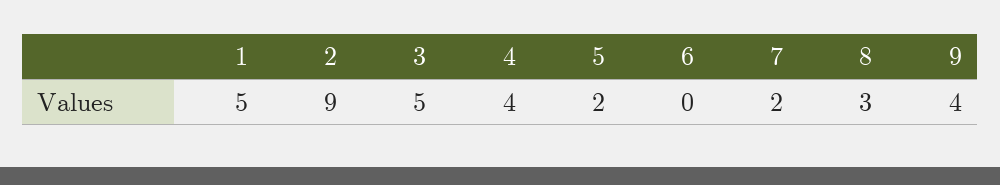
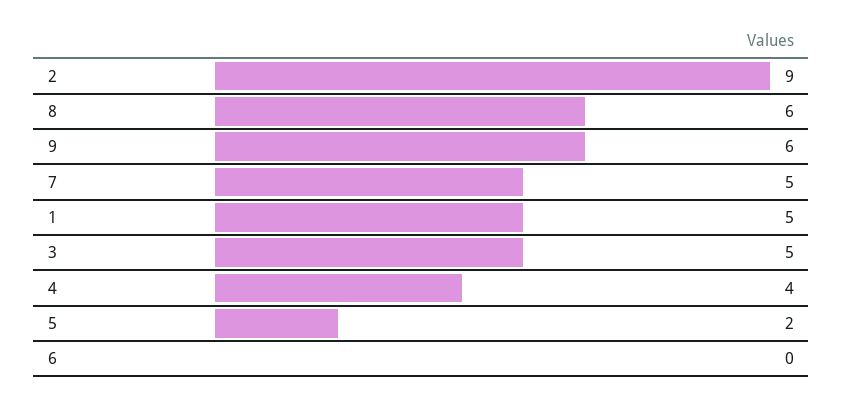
7: 2 -> 5
8: 3 -> 6
9: 4 -> 6

